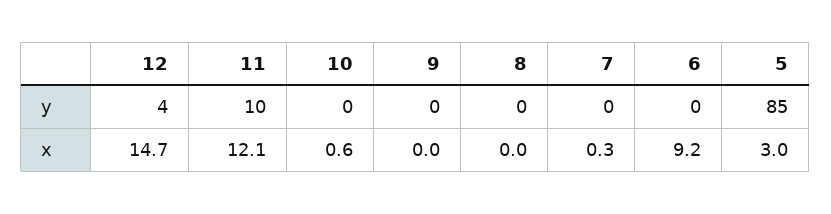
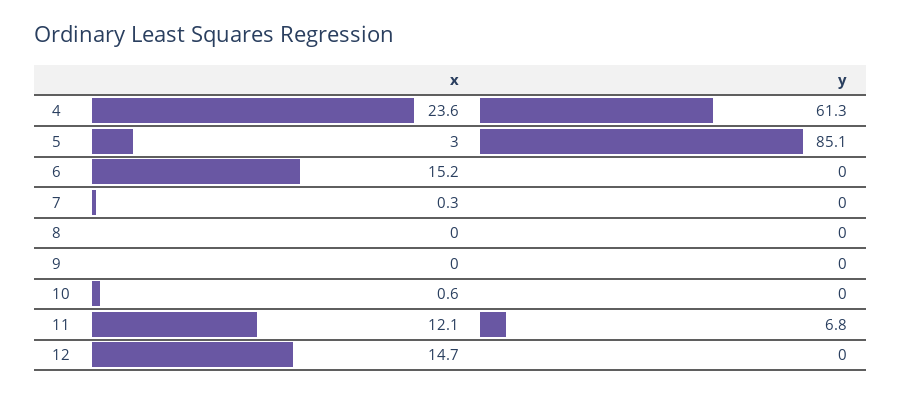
12, y: 4 -> 0
11, y: 10 -> 6.8
6, x: 9.2 -> 15.2
4, x: none -> 23.6
4, y: none -> 61.3

